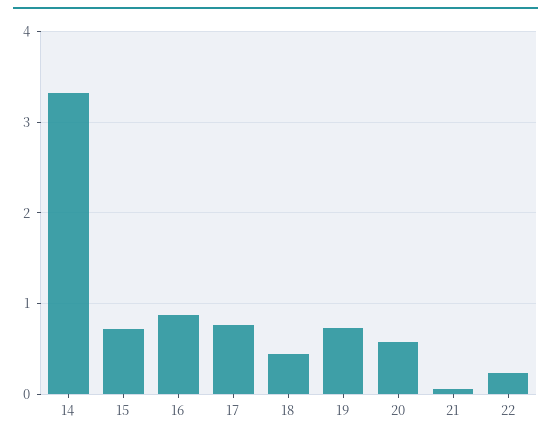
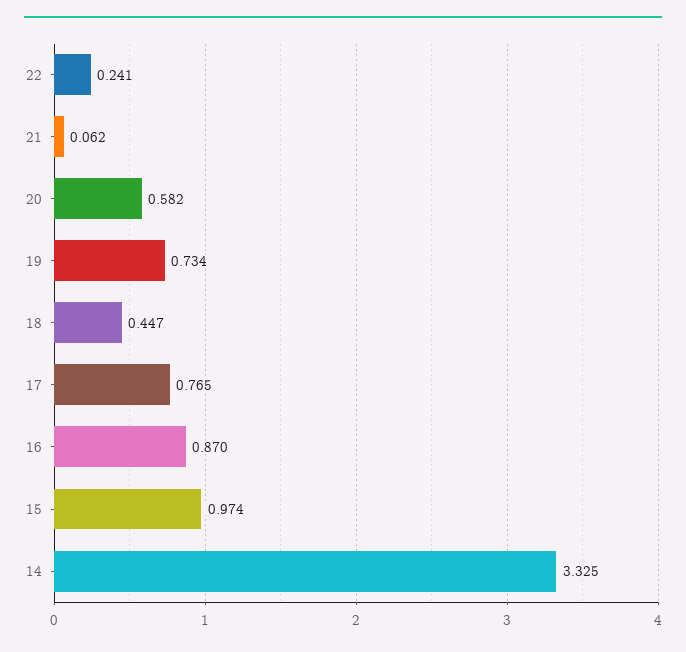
15: 0.7 -> 0.974

